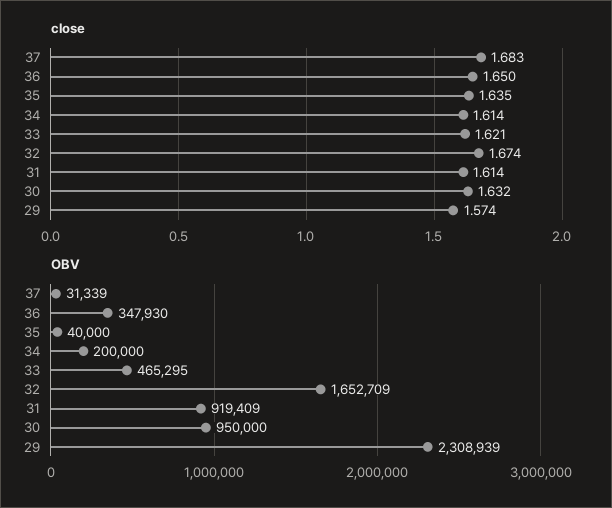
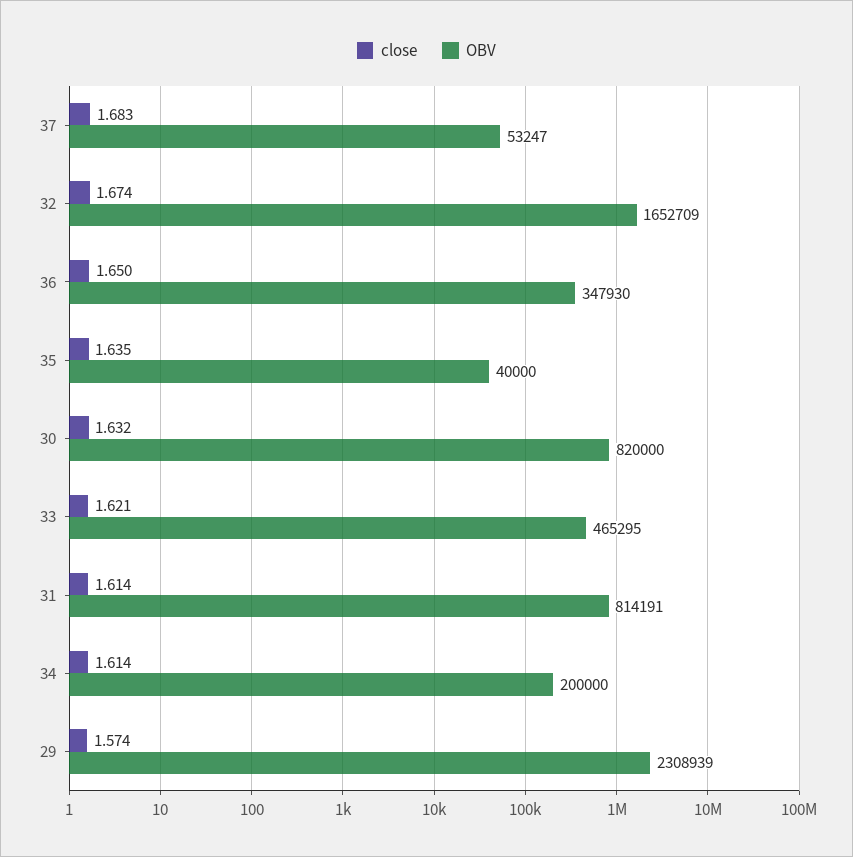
OBV, 37: 31339 -> 53247
OBV, 31: 919409 -> 814191
OBV, 30: 950000 -> 820000

